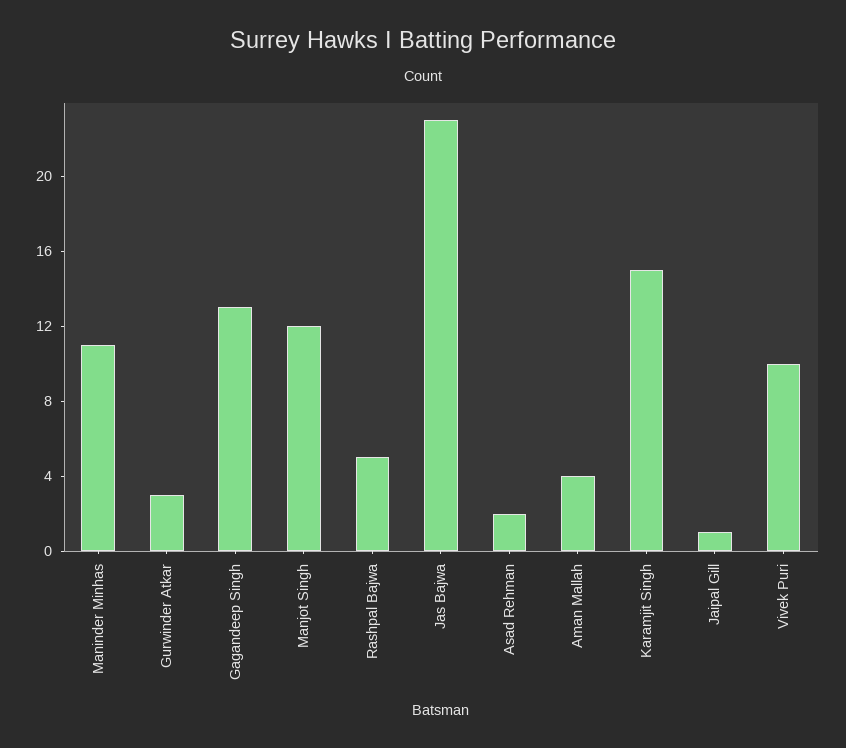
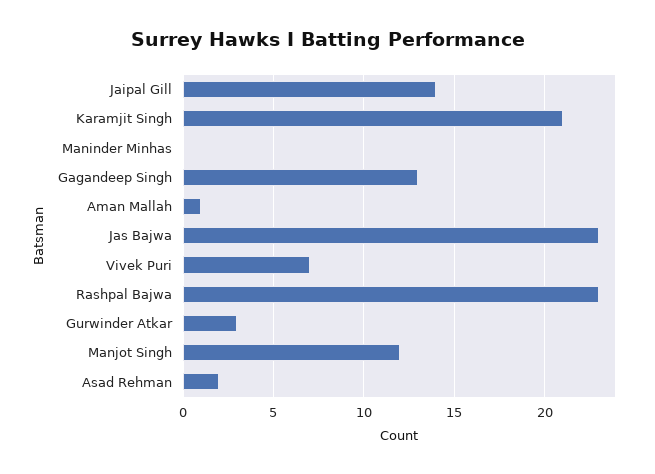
Maninder Minhas: 11 -> 0
Rashpal Bajwa: 5 -> 23
Aman Mallah: 4 -> 1
Karamjit Singh: 15 -> 21
Jaipal Gill: 1 -> 14
Vivek Puri: 10 -> 7

